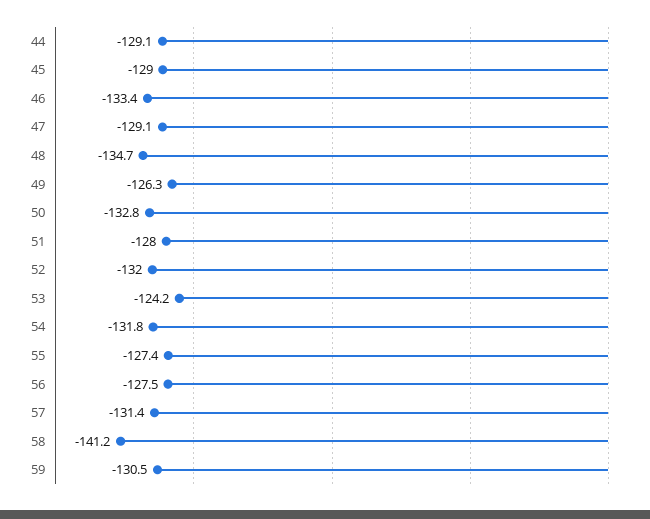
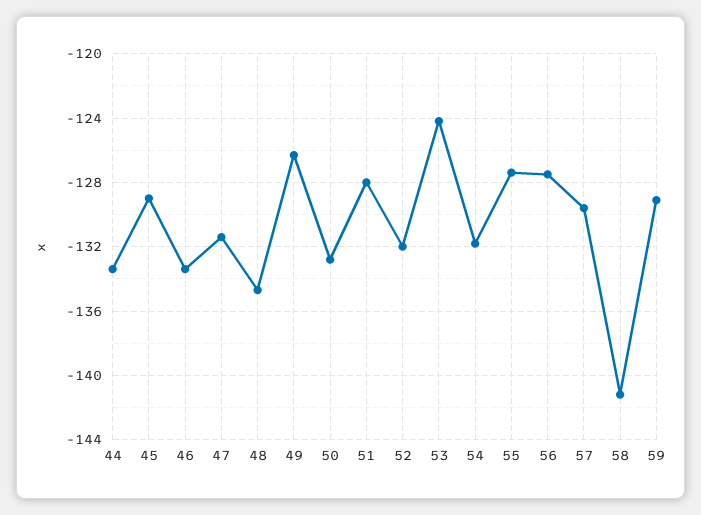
44: -129.1 -> -133.5
47: -129.1 -> -131.5
57: -131.4 -> -129.5
59: -130.5 -> -129

